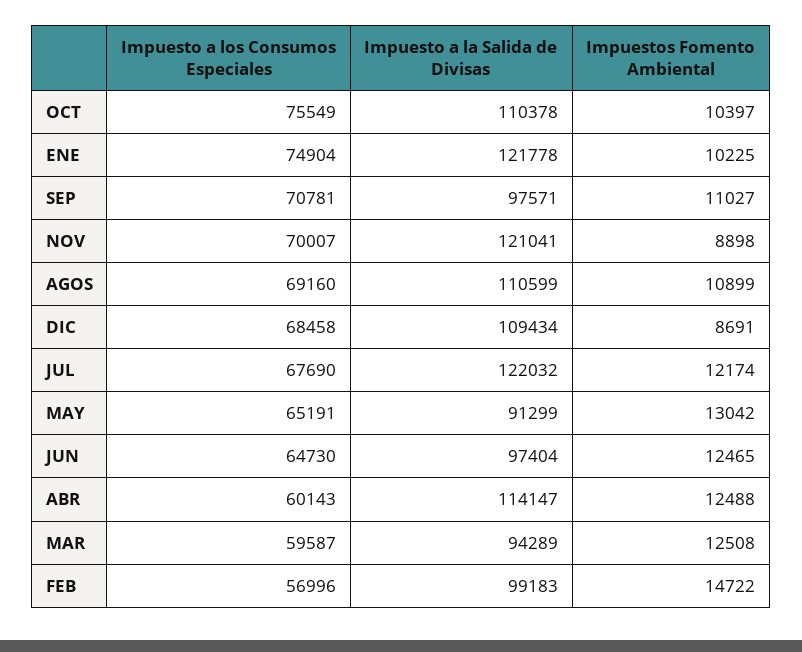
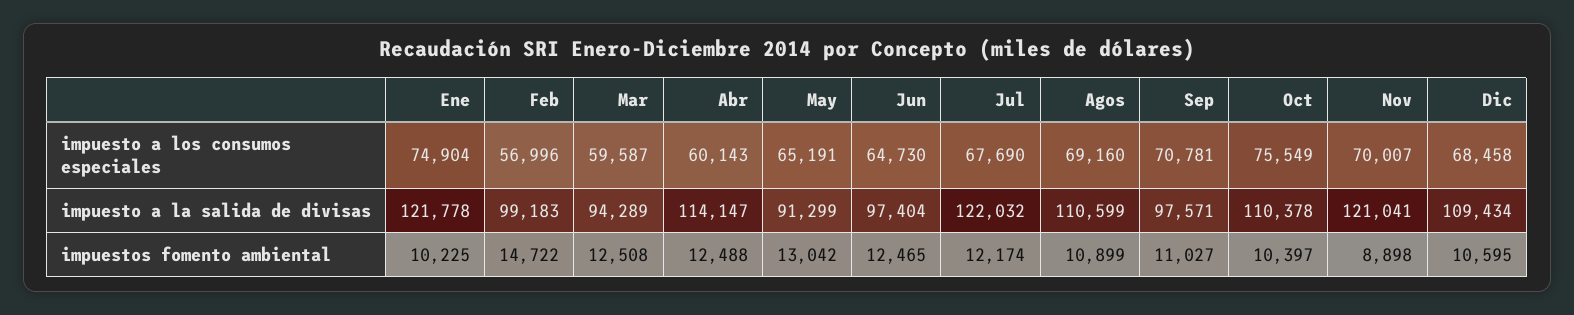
Impuestos Fomento Ambiental, DIC: 8691 -> 10595

